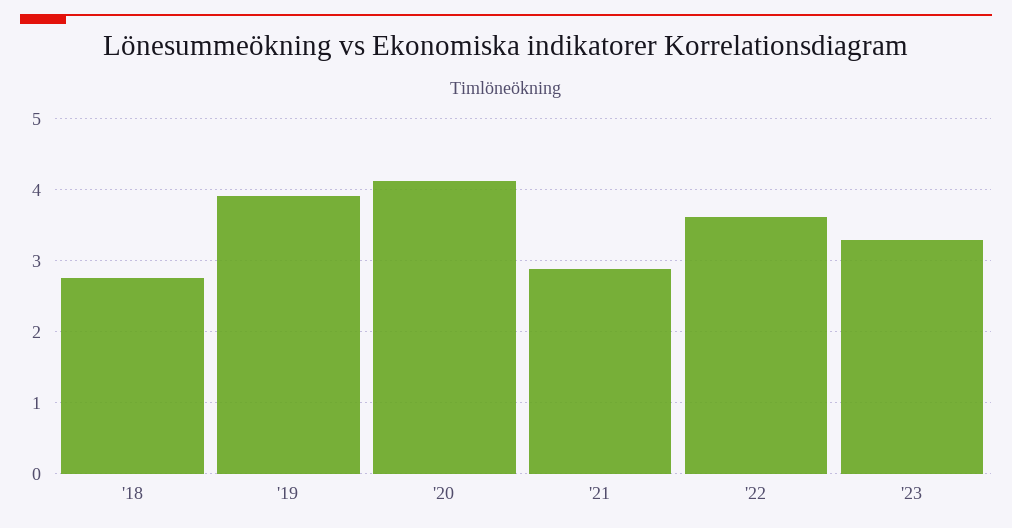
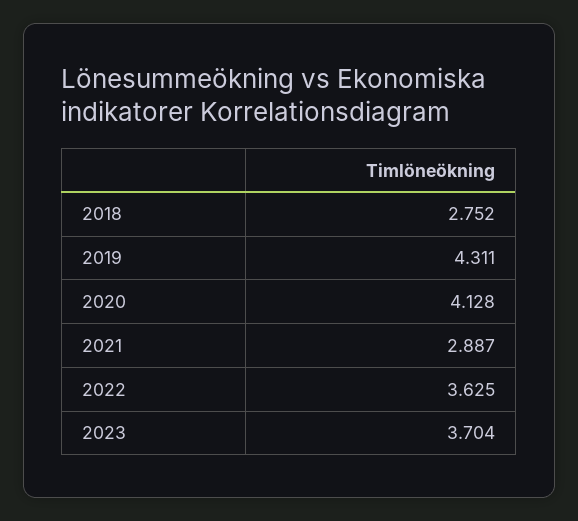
'19: 3.9 -> 4.311
'23: 3.3 -> 3.704

